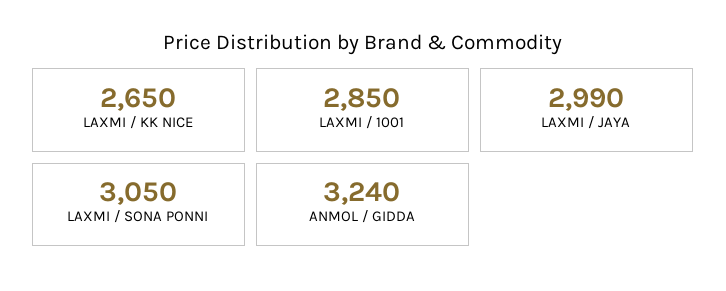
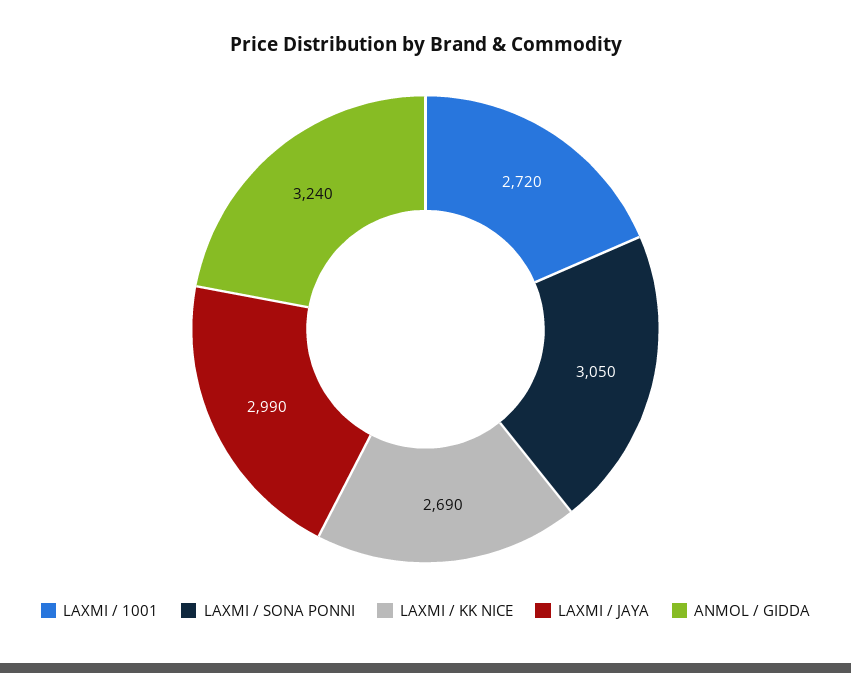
LAXMI / KK NICE: 2650 -> 2690
LAXMI / 1001: 2850 -> 2720

